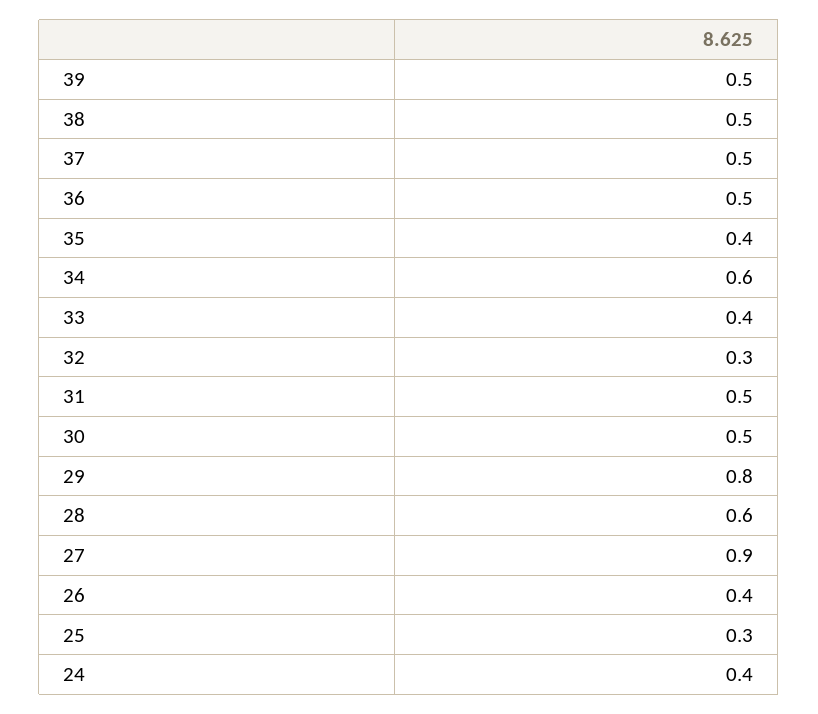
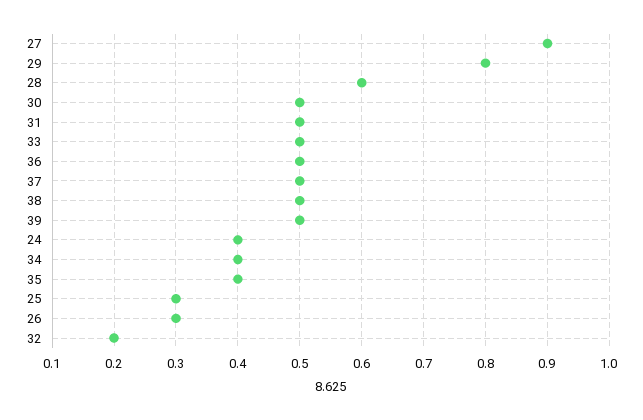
34: 0.6 -> 0.4
33: 0.4 -> 0.5
32: 0.3 -> 0.2
26: 0.4 -> 0.3

